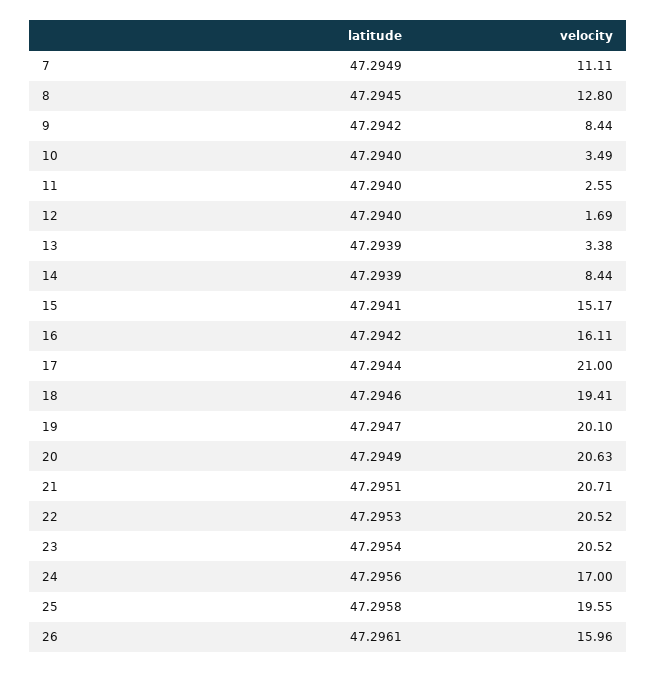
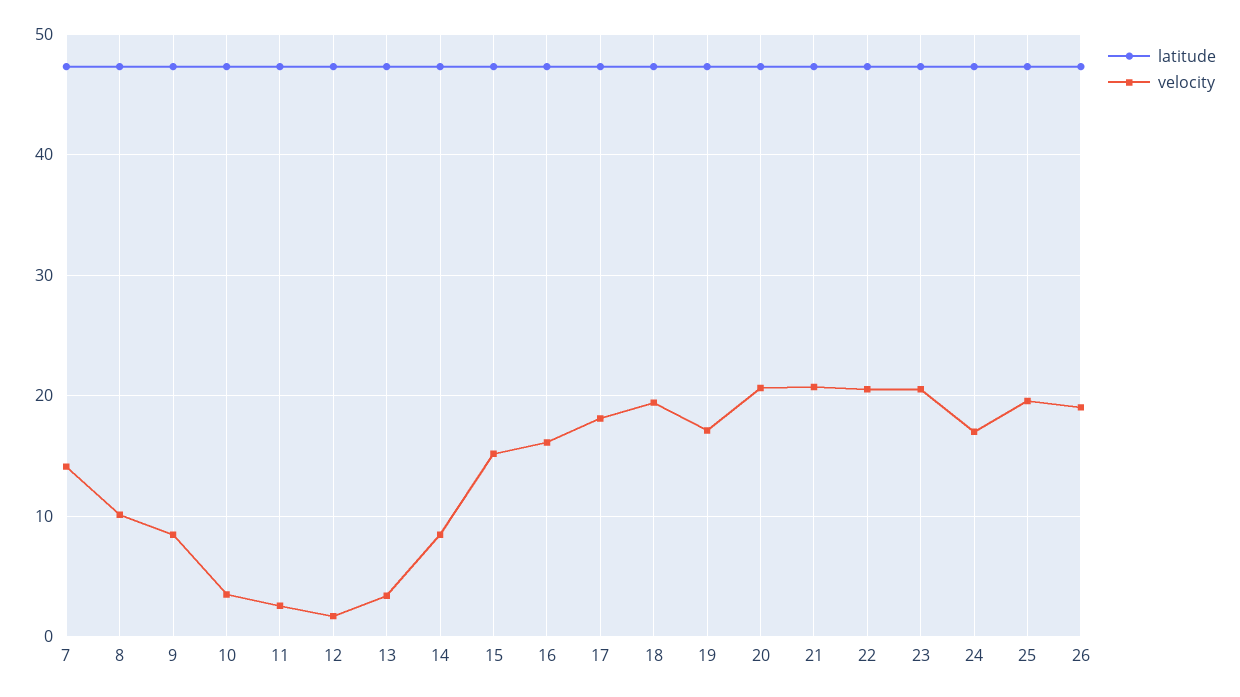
velocity, 7: 11.11 -> 14
velocity, 8: 12.8 -> 10
velocity, 17: 21 -> 18
velocity, 19: 20.1 -> 17
velocity, 26: 15.96 -> 19

